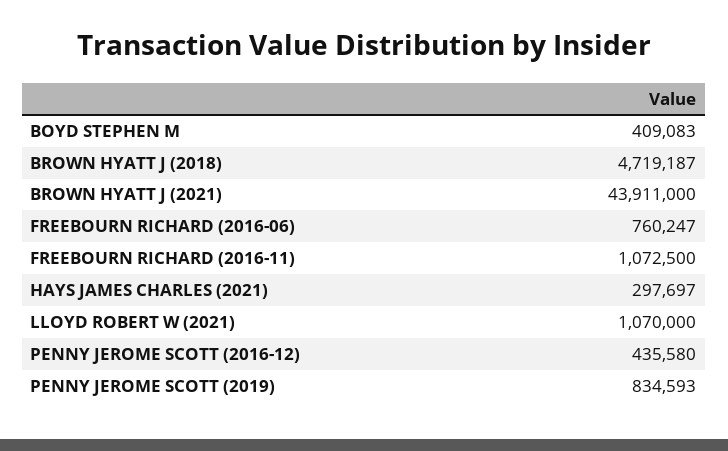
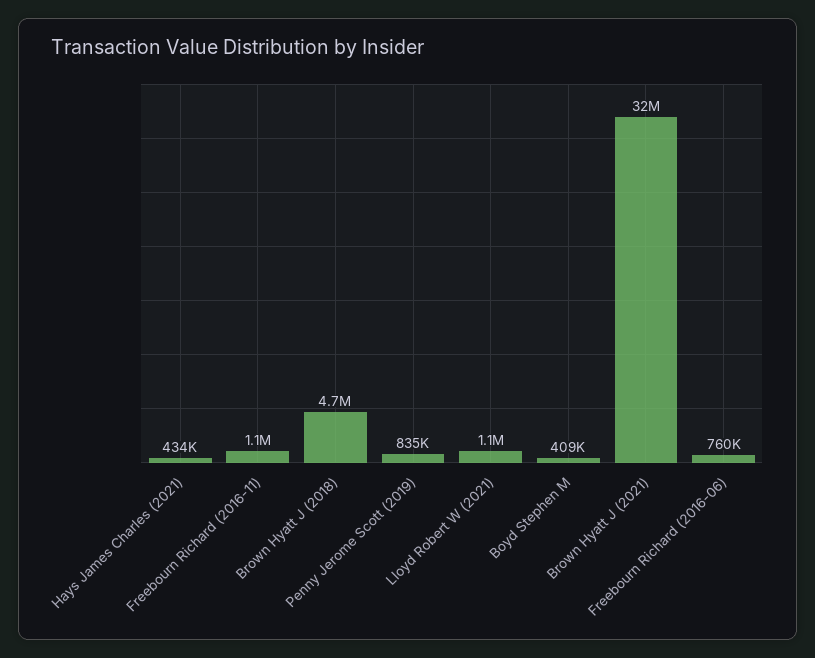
BROWN HYATT J (2021): 43911000 -> 32000000
HAYS JAMES CHARLES (2021): 297697 -> 434000
PENNY JEROME SCOTT (2016-12): 435580 -> none

